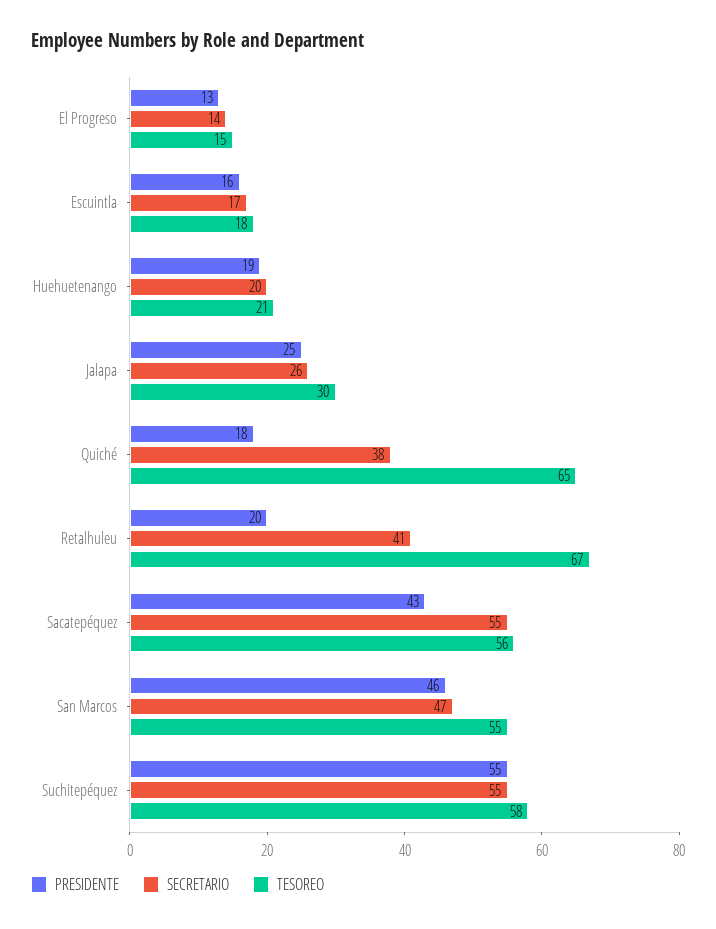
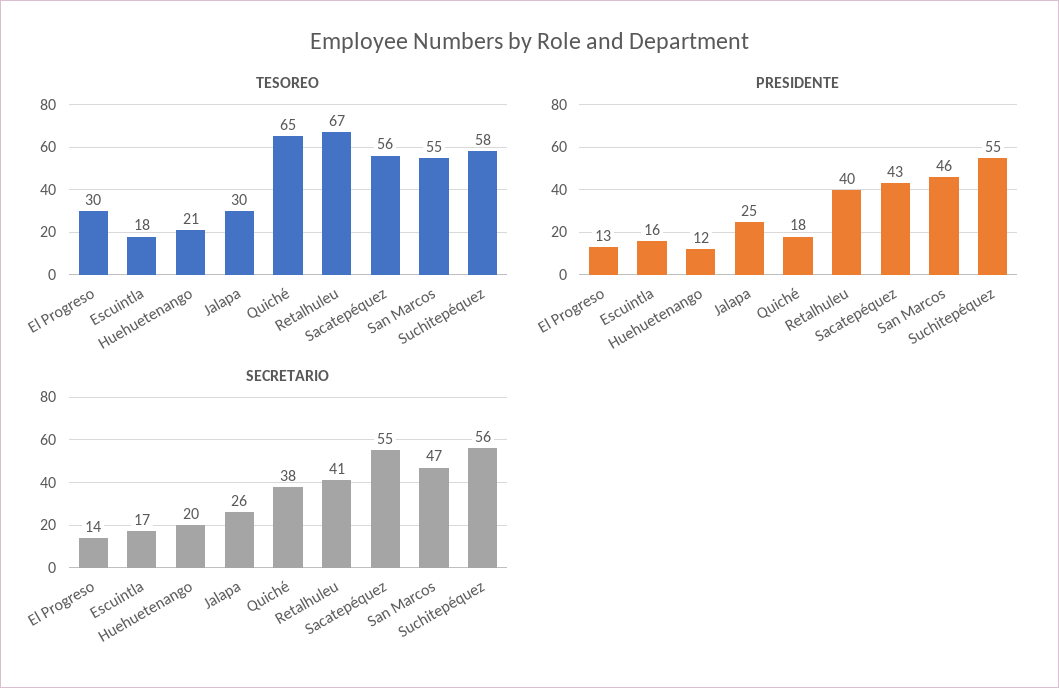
TESOREO, El Progreso: 15 -> 30
PRESIDENTE, Huehuetenango: 19 -> 12
PRESIDENTE, Retalhuleu: 20 -> 40
SECRETARIO, Suchitepéquez: 55 -> 56

